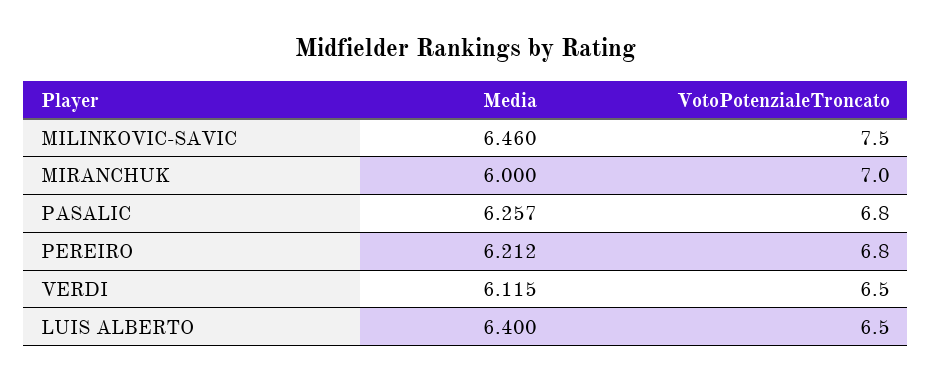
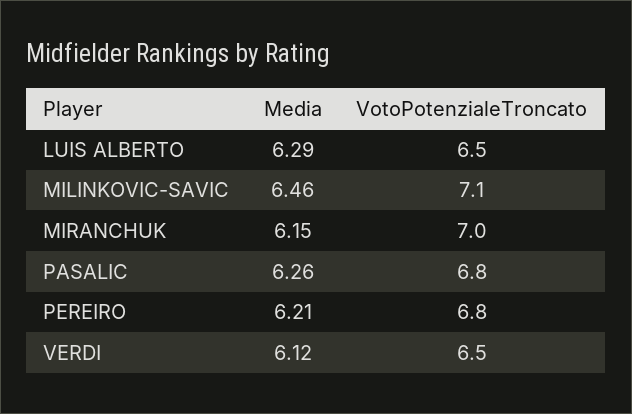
VotoPotenzialeTroncato, MILINKOVIC-SAVIC: 7.5 -> 7.1
Media, MIRANCHUK: 6 -> 6.15
Media, LUIS ALBERTO: 6.4 -> 6.29

